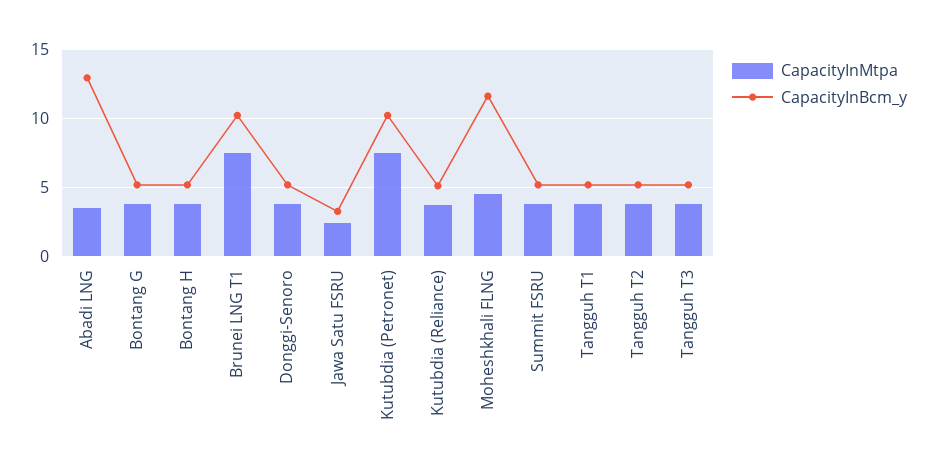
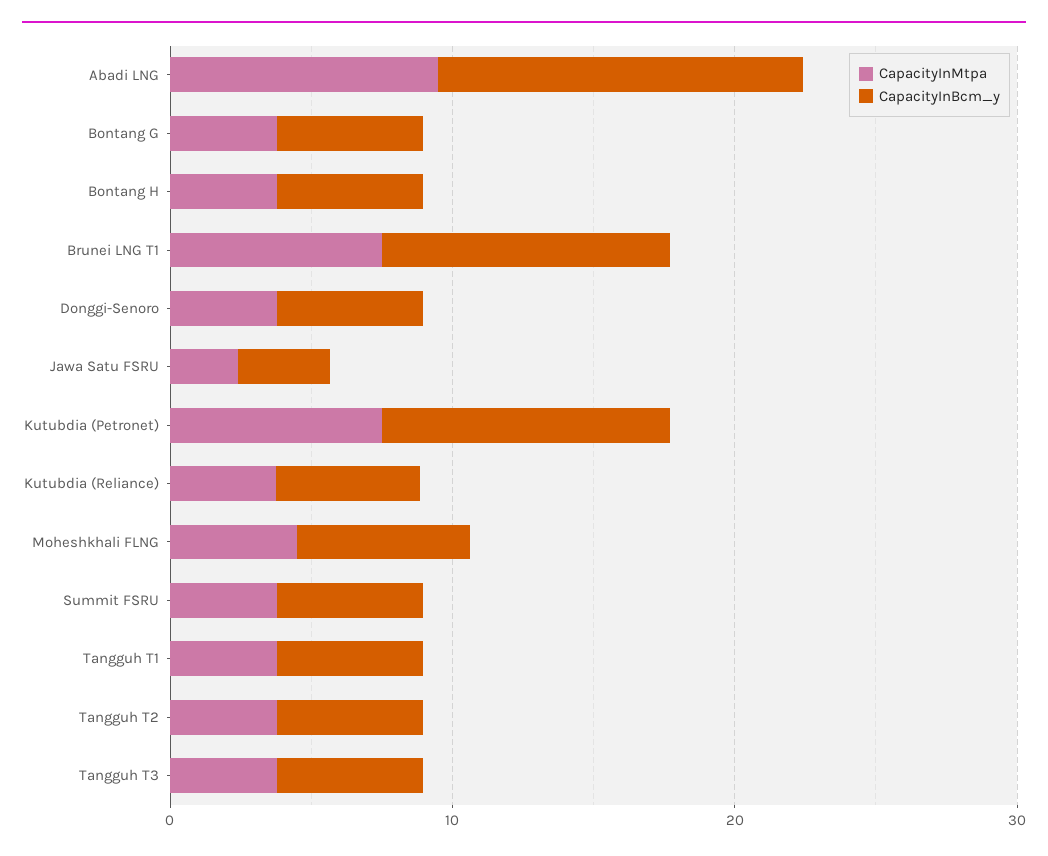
CapacityInMtpa, Abadi LNG: 3.5 -> 10
CapacityInBcm_y, Moheshkhali FLNG: 11.5 -> 6

